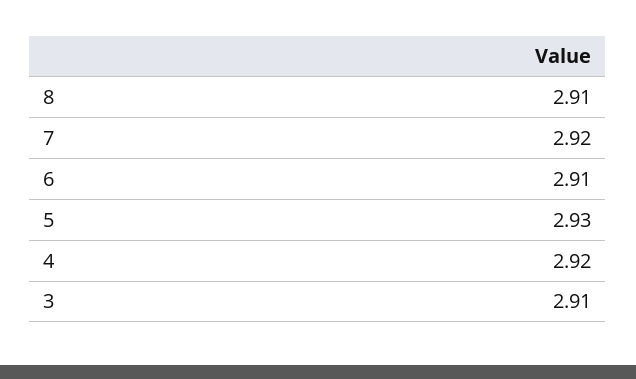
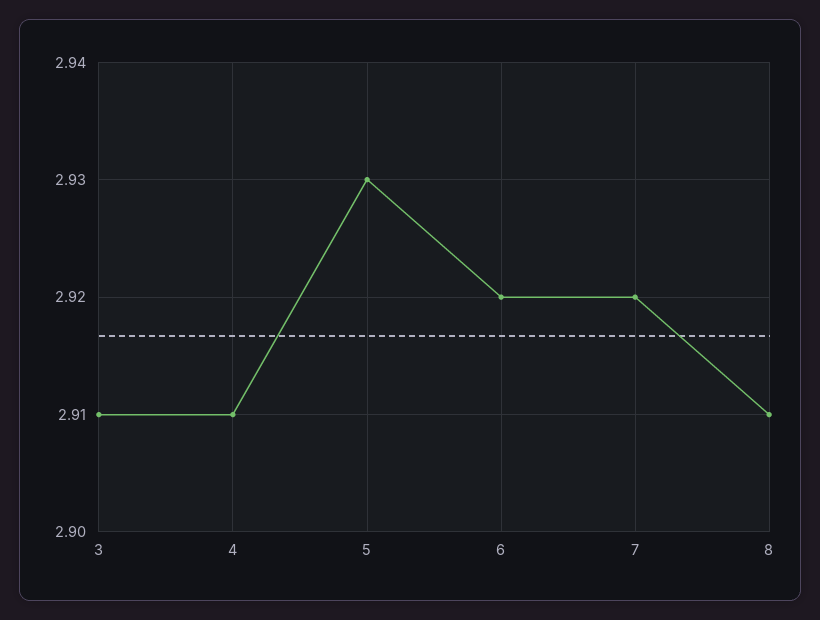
6: 2.91 -> 2.92
4: 2.92 -> 2.91

